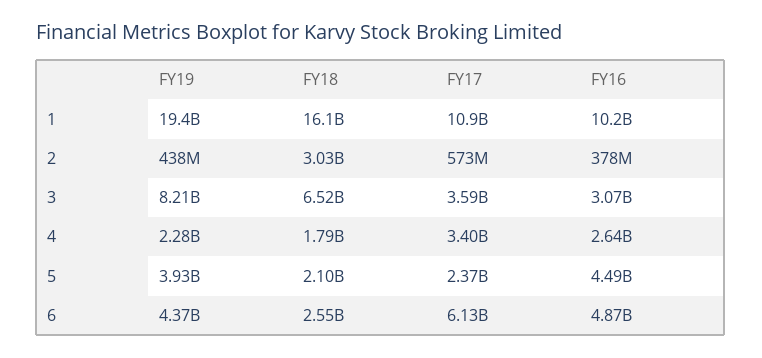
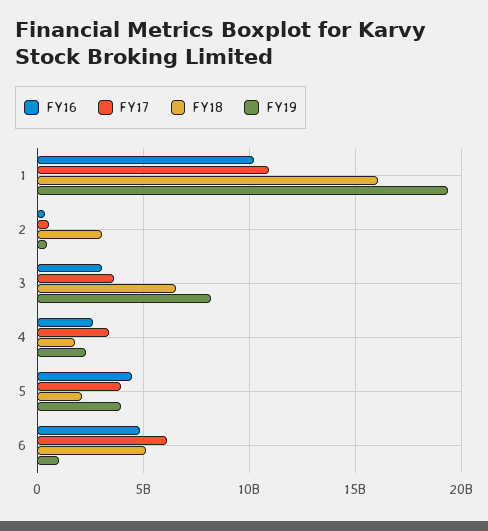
FY17, 5: 2370000000 -> 4000000000
FY19, 6: 4370000000 -> 1000000000
FY18, 6: 2550000000 -> 5000000000

